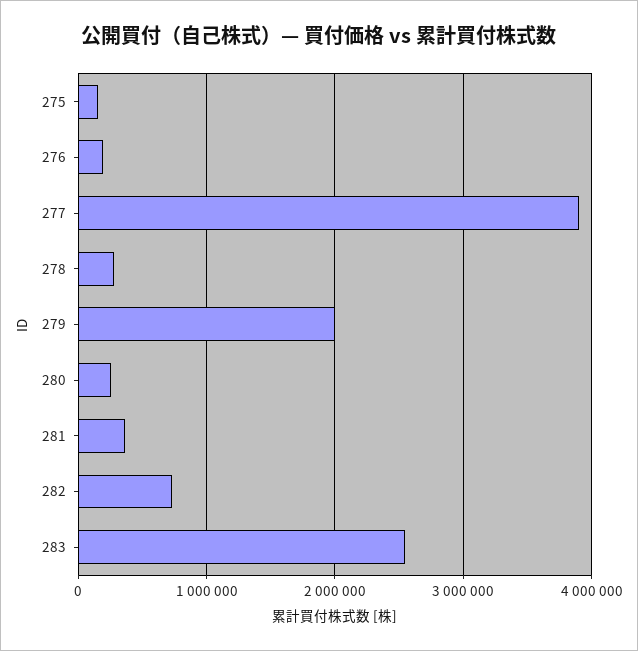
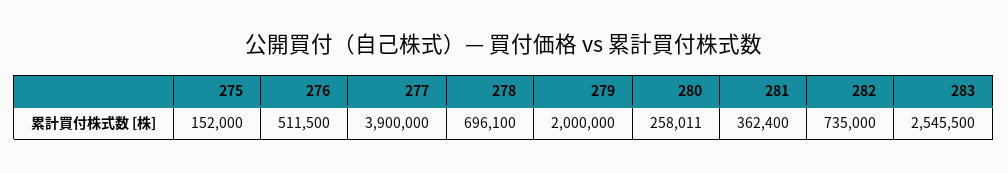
276: 200000 -> 511500
278: 300000 -> 696100

